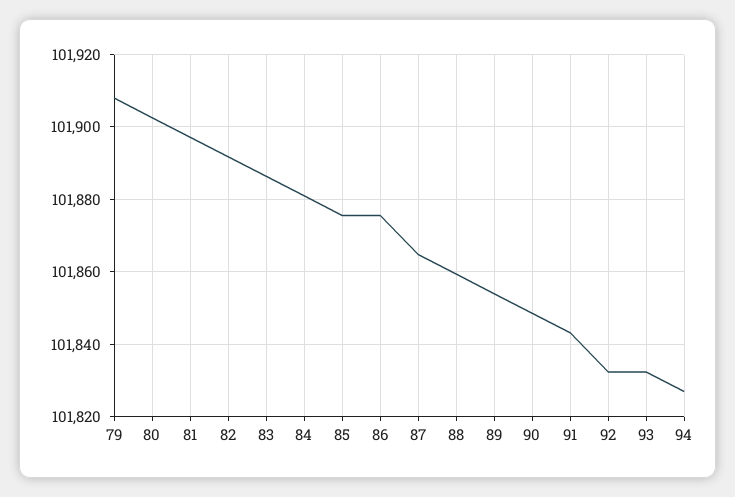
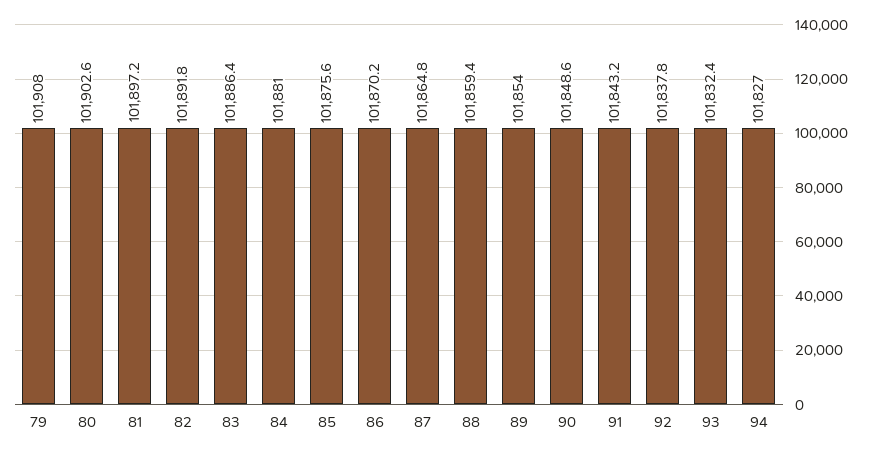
86: 101876 -> 101870.2
92: 101832 -> 101837.8

